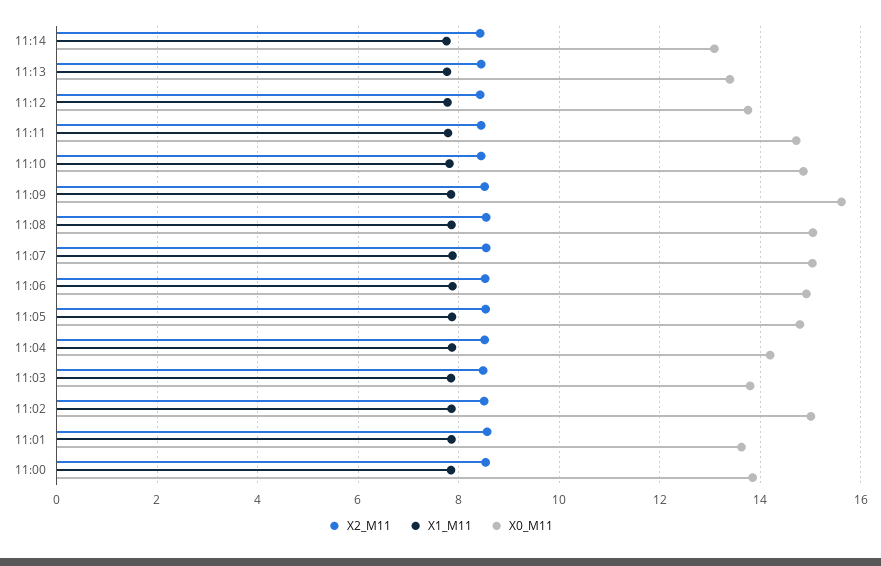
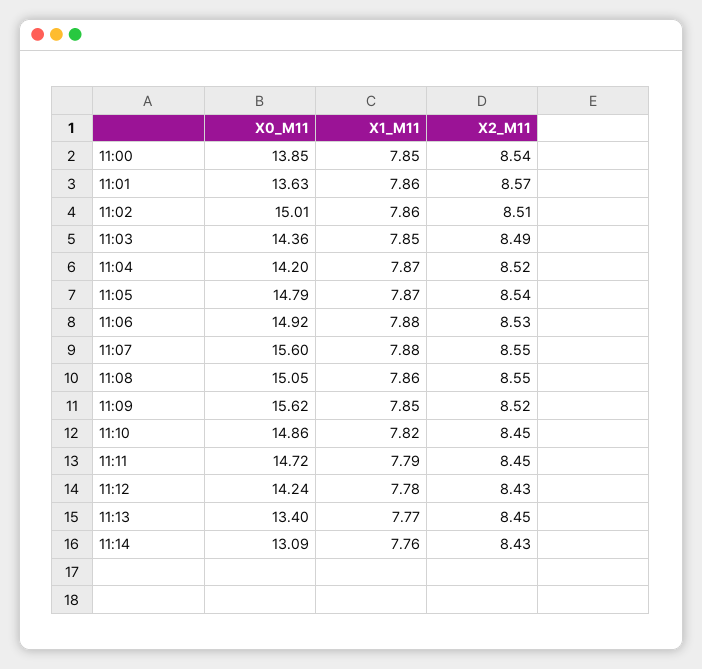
X0_M11, 11:12: 13.8 -> 14.24
X0_M11, 11:07: 15 -> 15.6
X0_M11, 11:03: 13.8 -> 14.36

